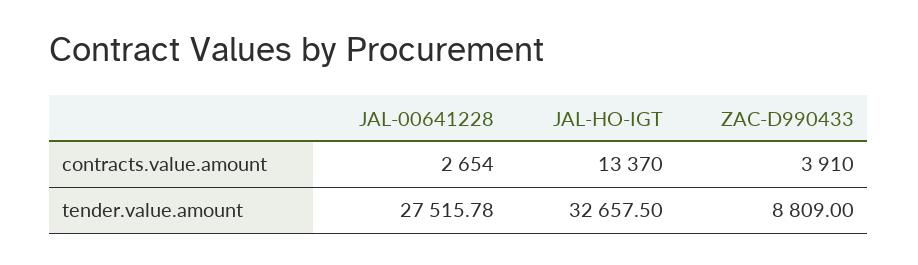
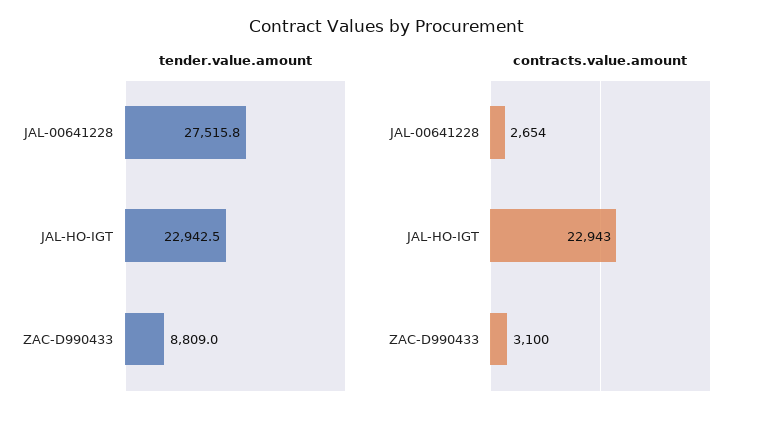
contracts.value.amount, JAL-HO-IGT: 13370 -> 22943
contracts.value.amount, ZAC-D990433: 3910 -> 3100
tender.value.amount, JAL-HO-IGT: 32657.5 -> 22942.5

